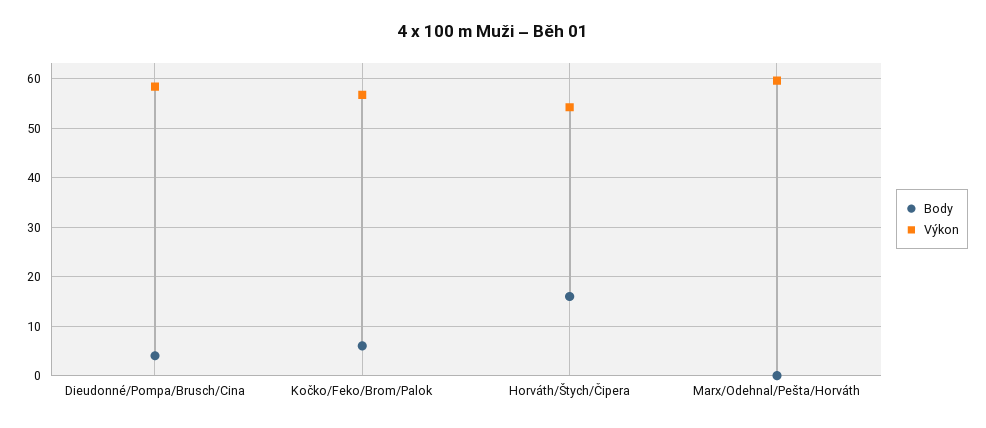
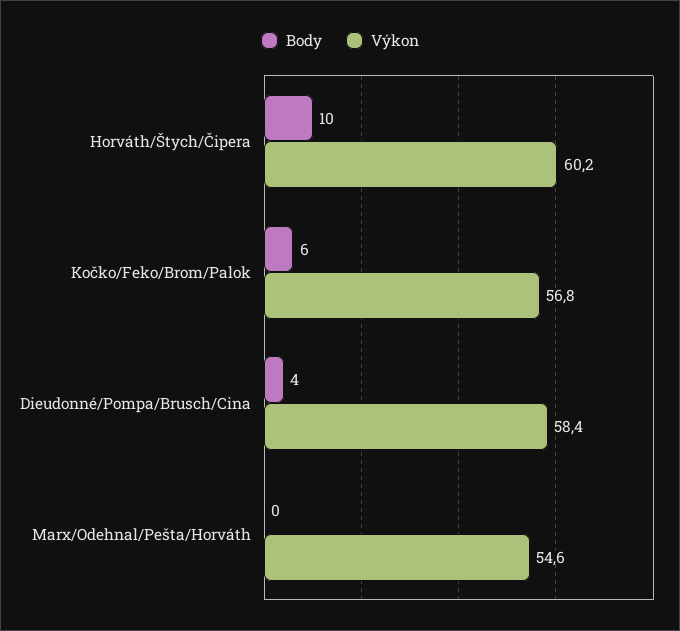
Body, Horváth/Štych/Čipera: 16 -> 10
Výkon, Horváth/Štych/Čipera: 54 -> 60.2
Výkon, Marx/Odehnal/Pešta/Horváth: 60 -> 54.6

